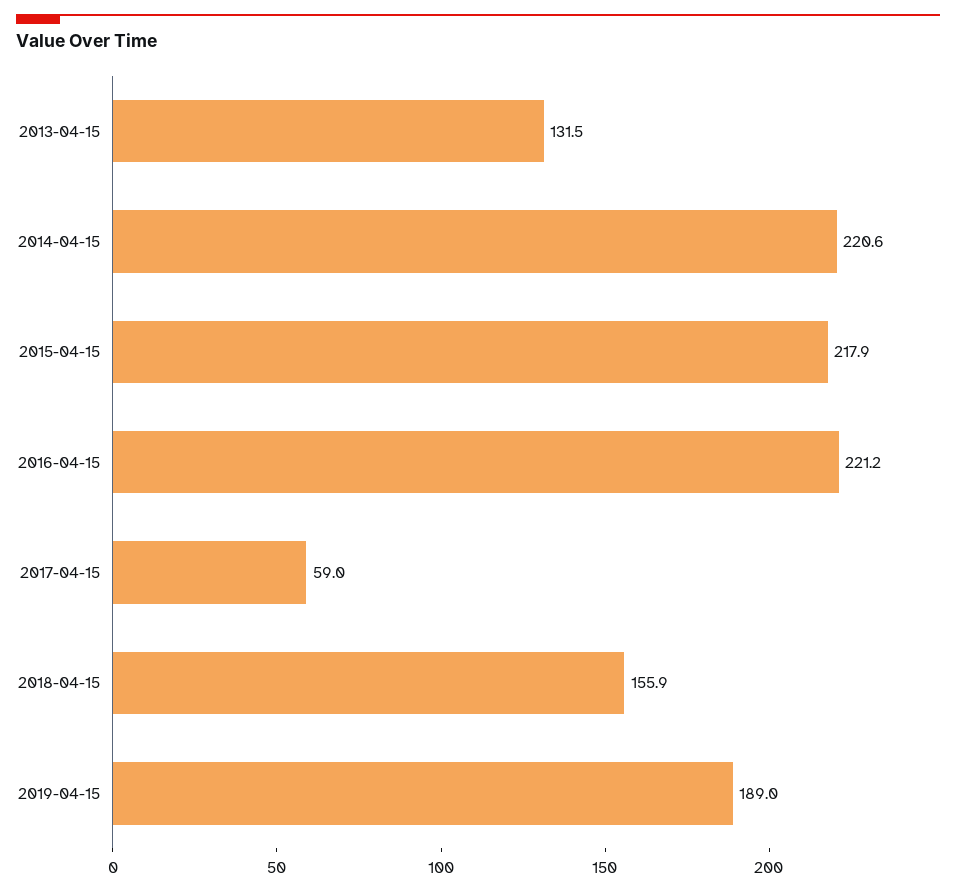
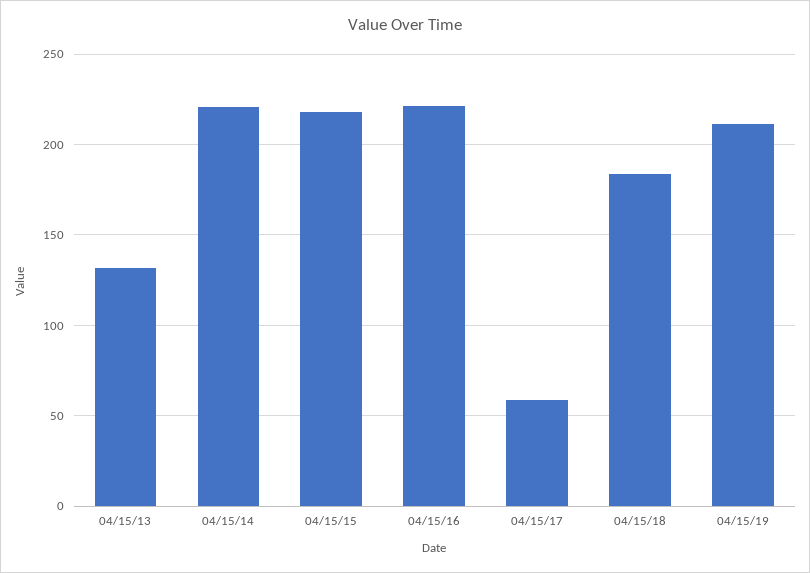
2018-04-15: 155.9 -> 185
2019-04-15: 189 -> 210

